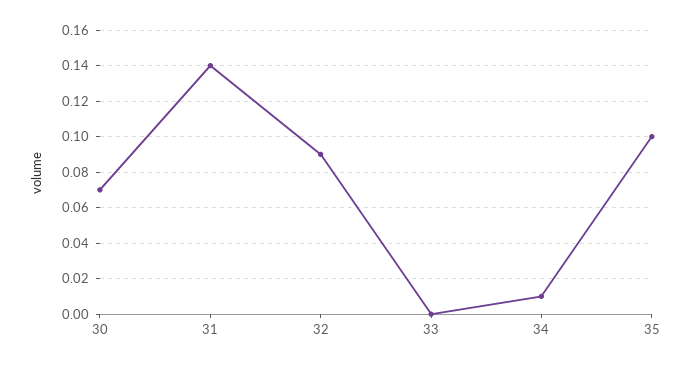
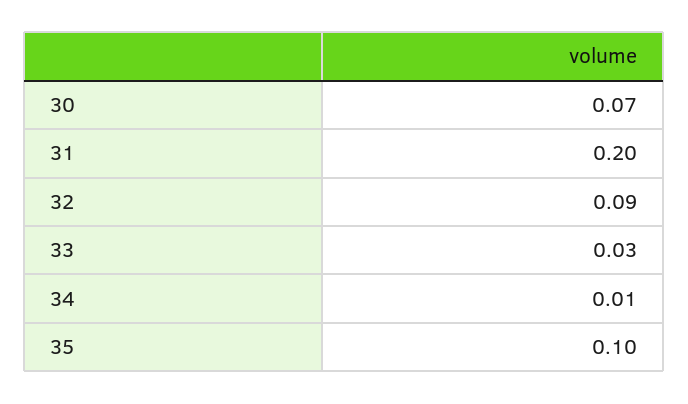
31: 0.14 -> 0.2
33: 0 -> 0.03

